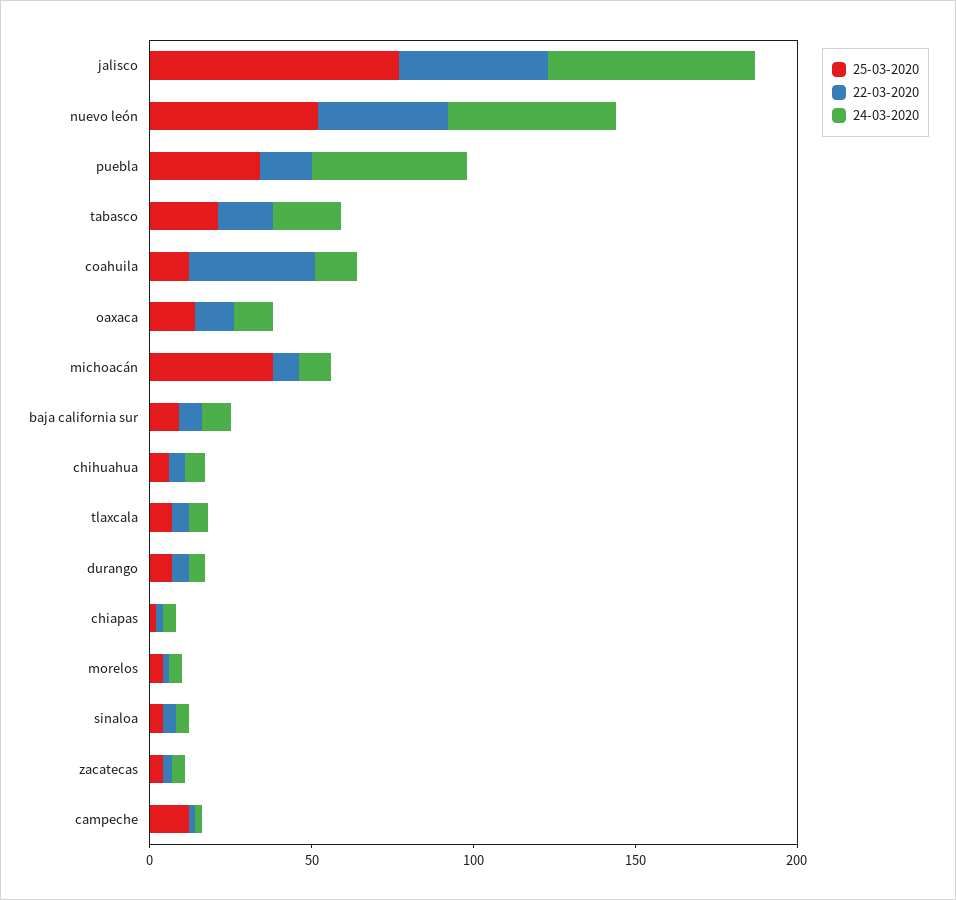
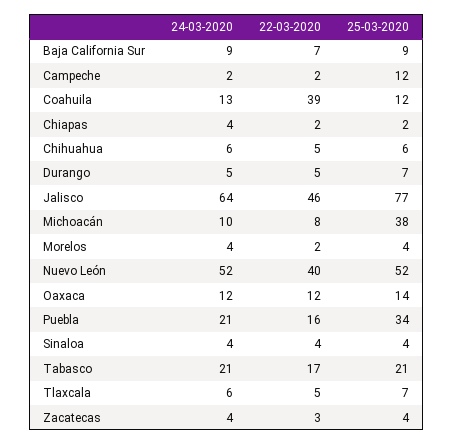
24-03-2020, puebla: 50 -> 21

